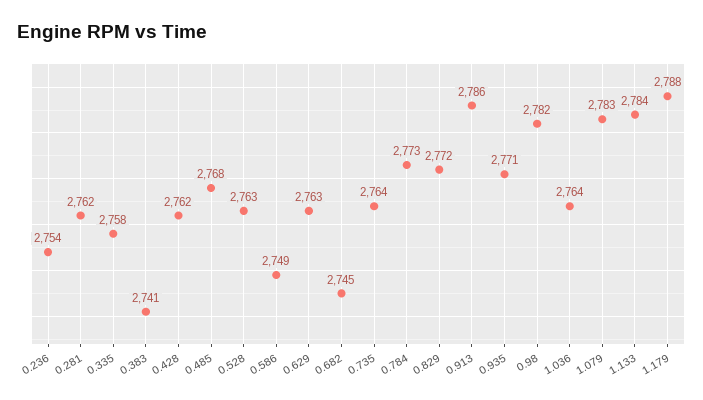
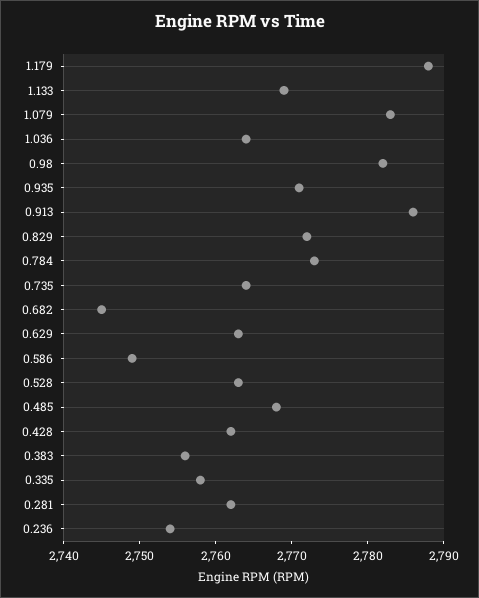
0.383: 2741 -> 2755
1.133: 2784 -> 2770

